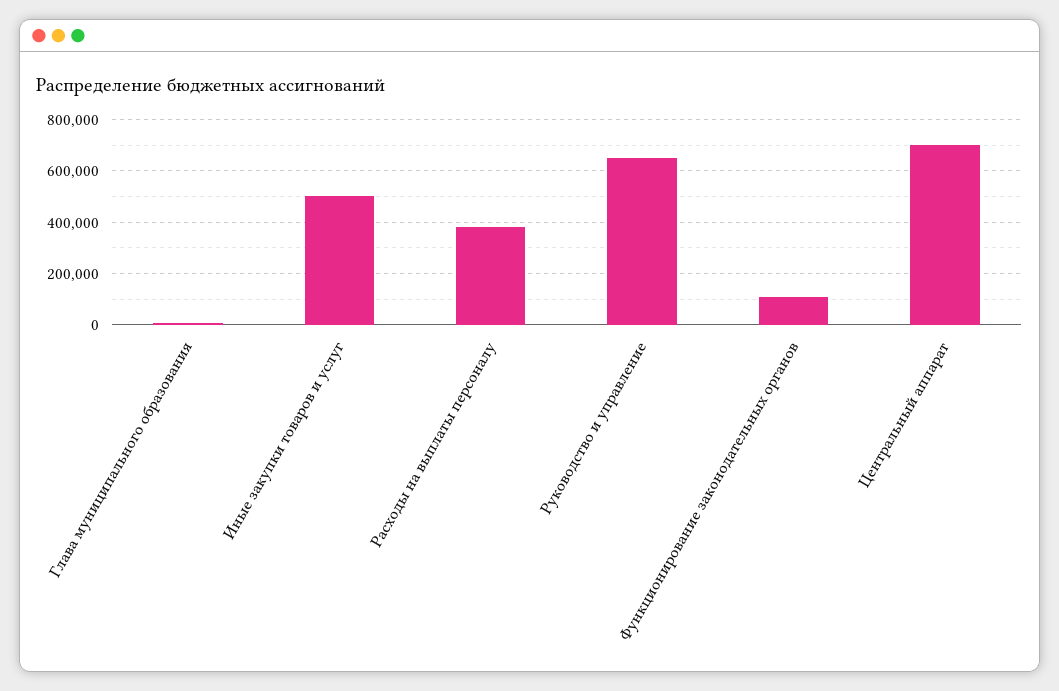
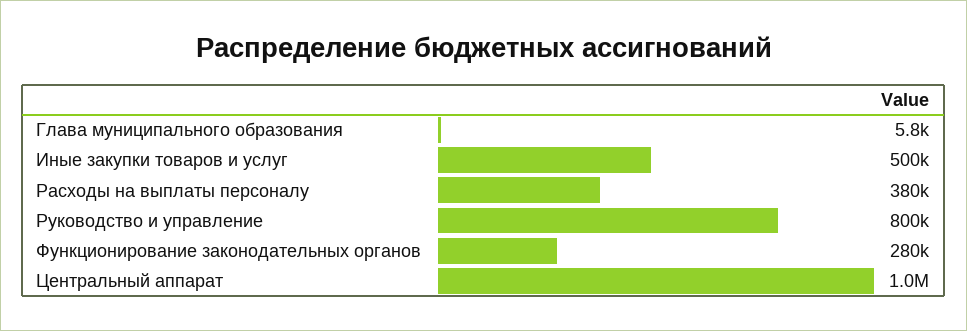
Руководство и управление: 650000 -> 800000
Функционирование законодательных органов: 100000 -> 280000
Центральный аппарат: 700000 -> 1000000

